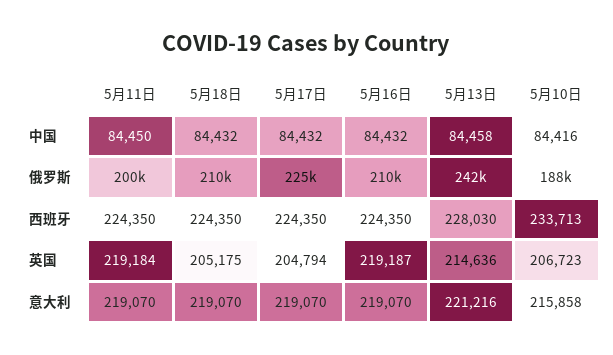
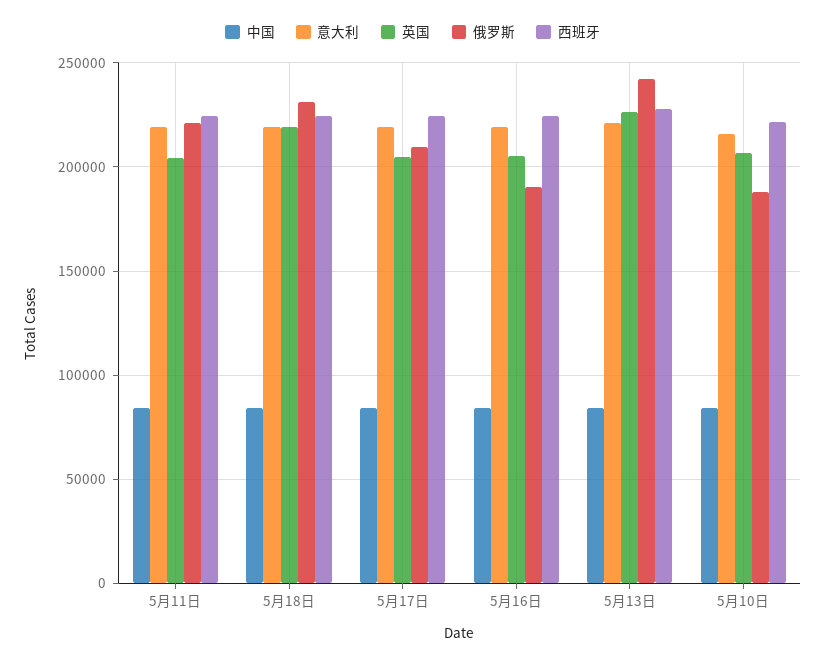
俄罗斯, 5月11日: 200000 -> 220000
俄罗斯, 5月18日: 210000 -> 230000
俄罗斯, 5月17日: 225000 -> 210000
俄罗斯, 5月16日: 210000 -> 190000
西班牙, 5月10日: 233713 -> 220000
英国, 5月11日: 219184 -> 205000
英国, 5月18日: 205175 -> 220000
英国, 5月16日: 219187 -> 205000
英国, 5月13日: 214636 -> 225000

